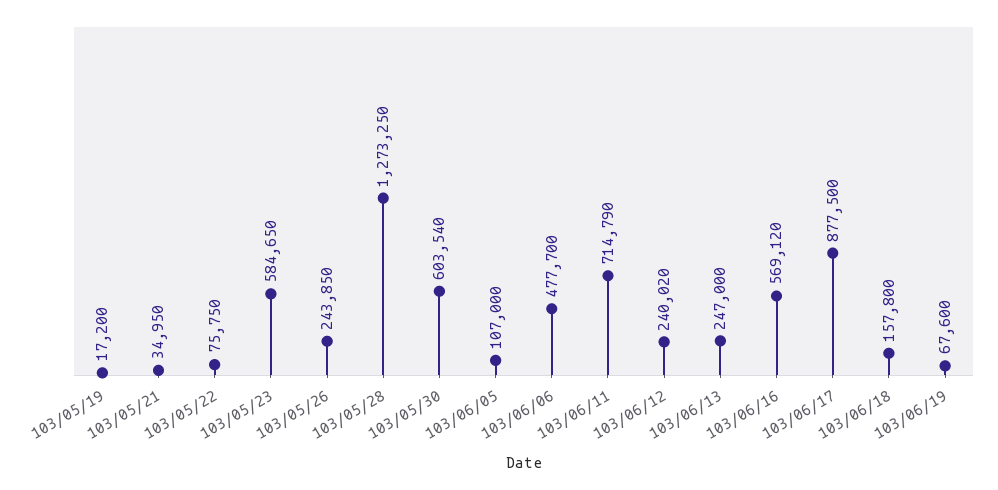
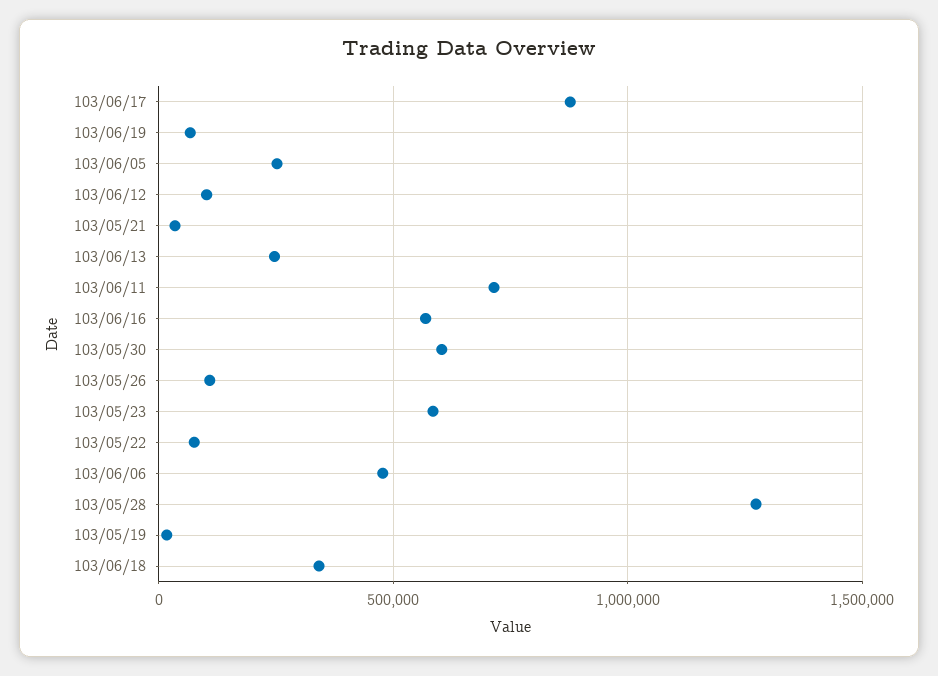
103/05/26: 243850 -> 100000
103/06/05: 107000 -> 250000
103/06/12: 240020 -> 100000
103/06/18: 157800 -> 350000

